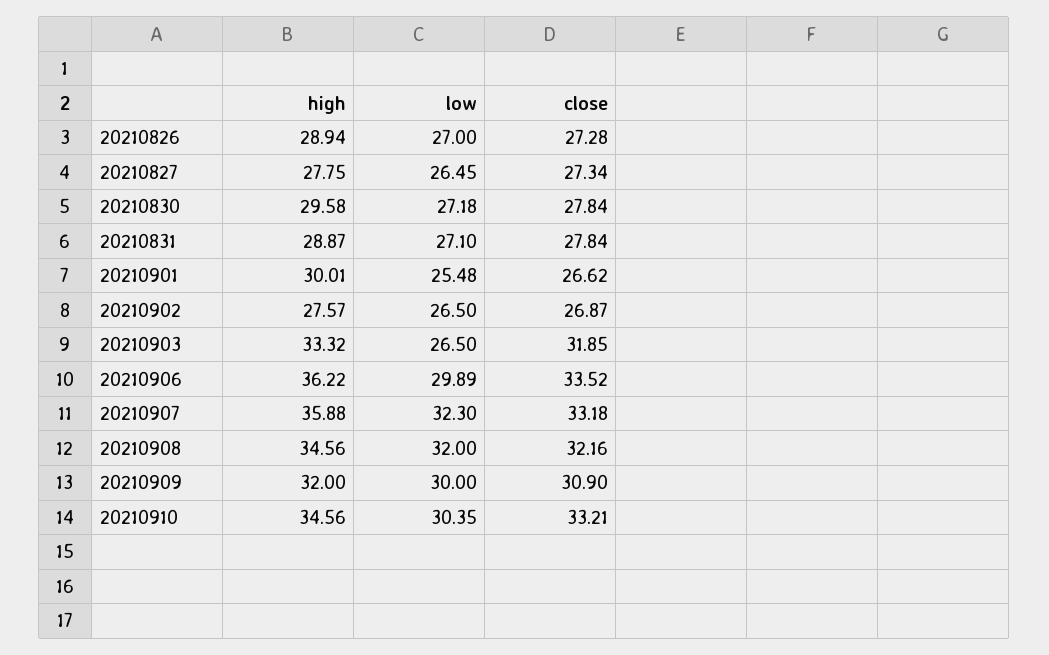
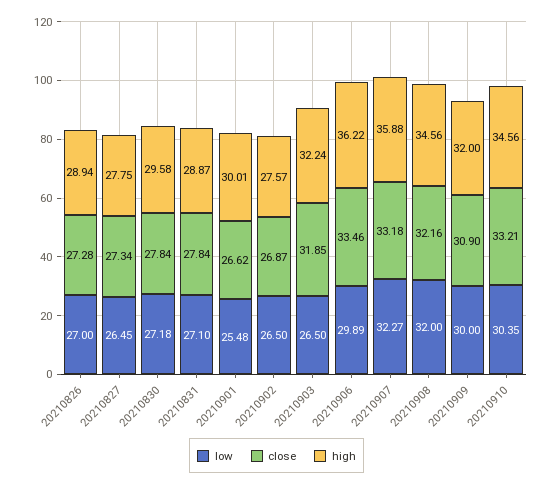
high, 20210903: 33.32 -> 32.24
close, 20210906: 33.52 -> 33.46
low, 20210907: 32.3 -> 32.27

